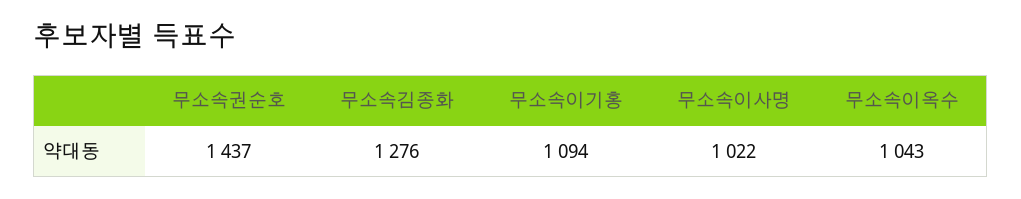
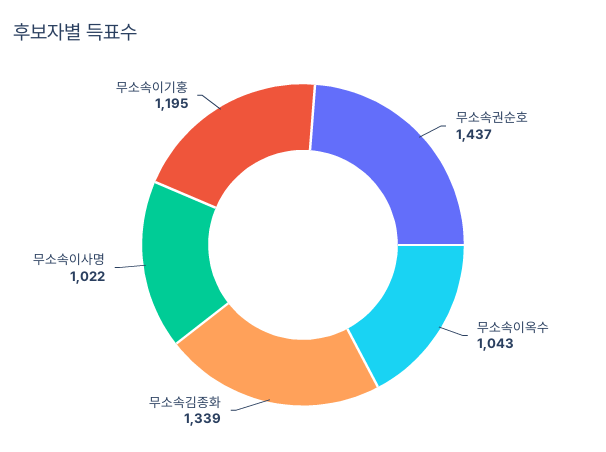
무소속김종화: 1276 -> 1339
무소속이기홍: 1094 -> 1195

